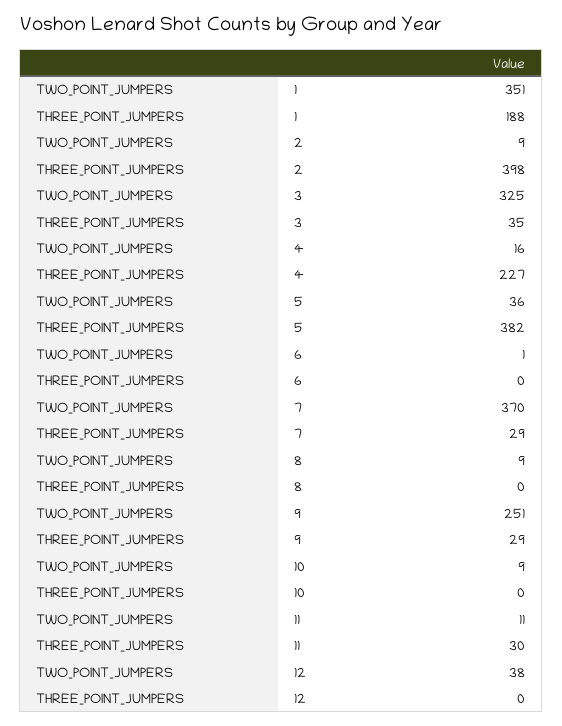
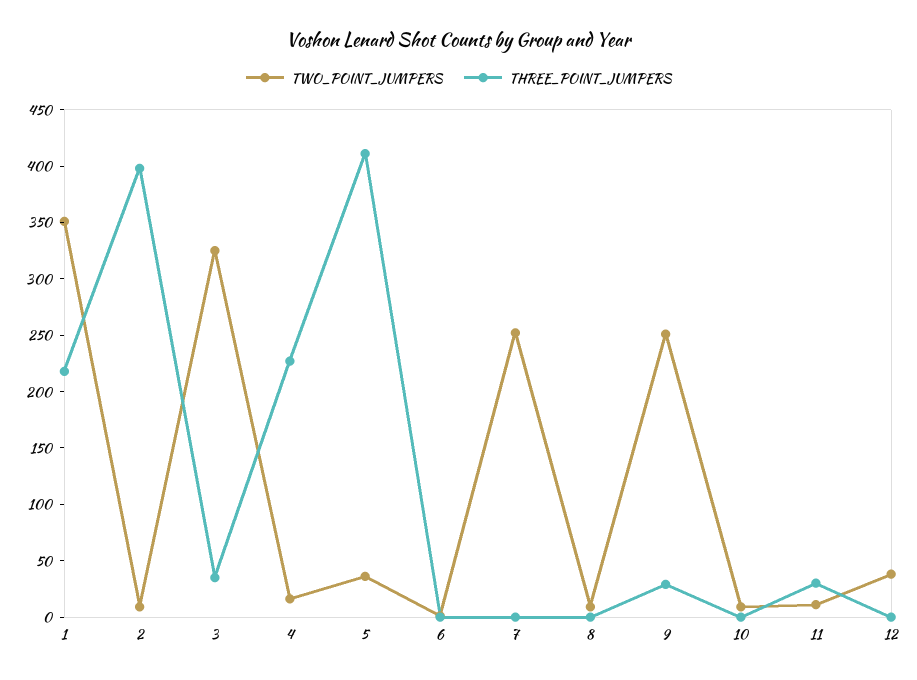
THREE_POINT_JUMPERS, 1: 188 -> 220
THREE_POINT_JUMPERS, 5: 382 -> 410
TWO_POINT_JUMPERS, 7: 370 -> 250
THREE_POINT_JUMPERS, 7: 29 -> 0

